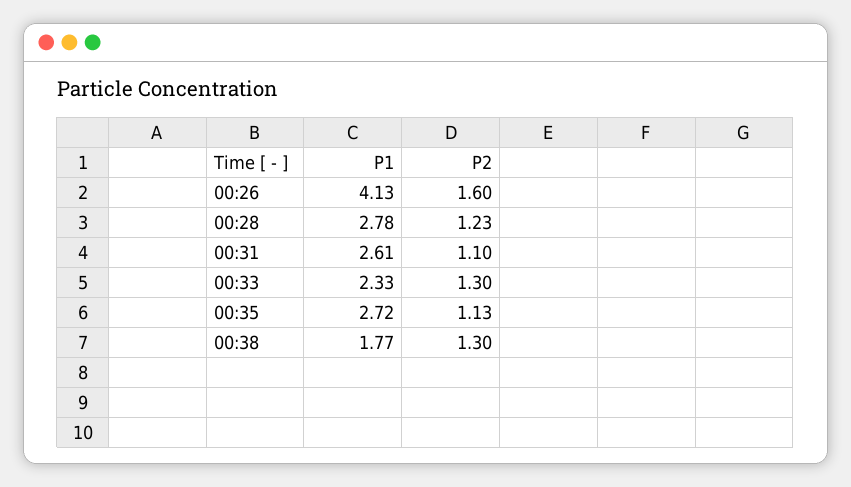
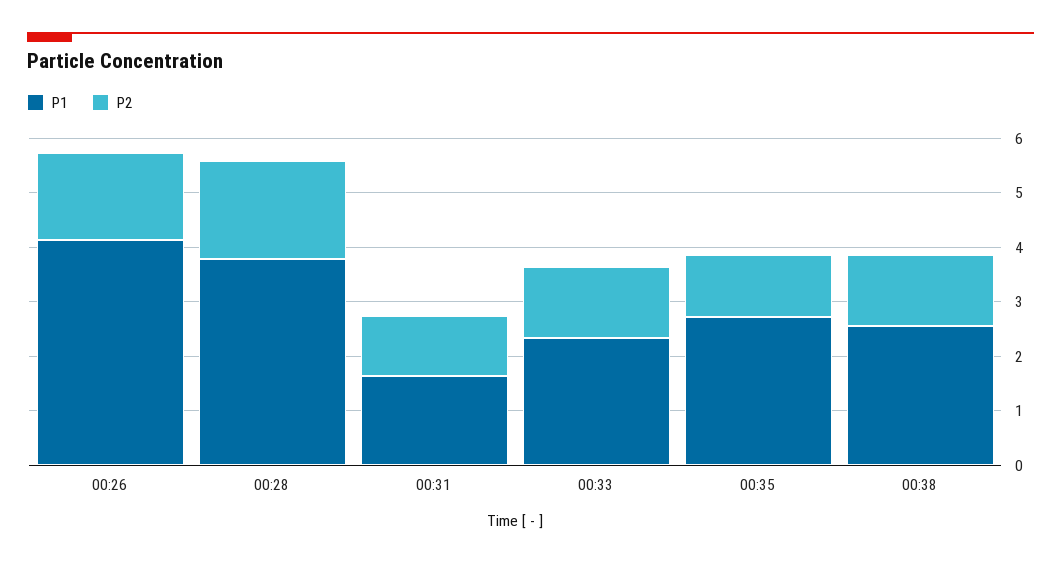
P1, 00:28: 2.78 -> 3.8
P2, 00:28: 1.23 -> 1.8
P1, 00:31: 2.61 -> 1.6
P1, 00:38: 1.77 -> 2.6

